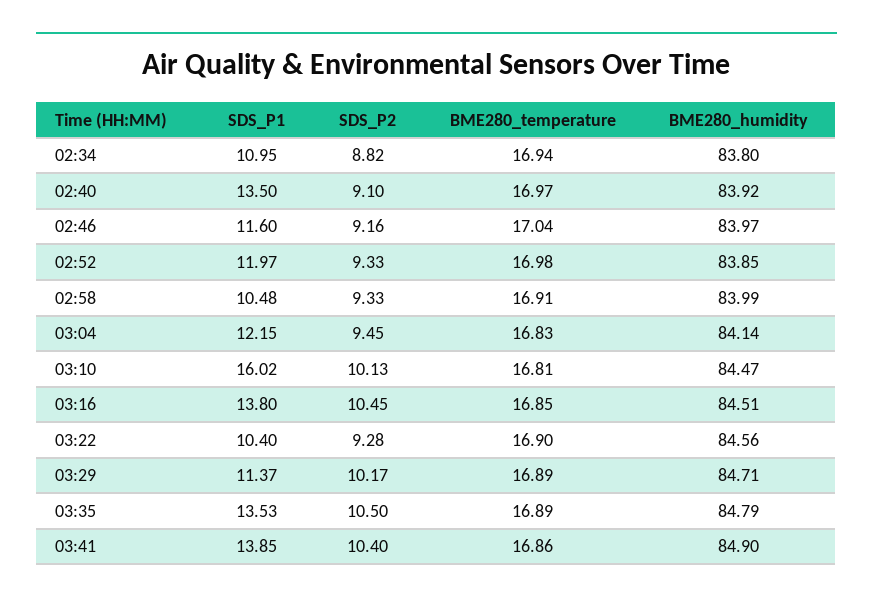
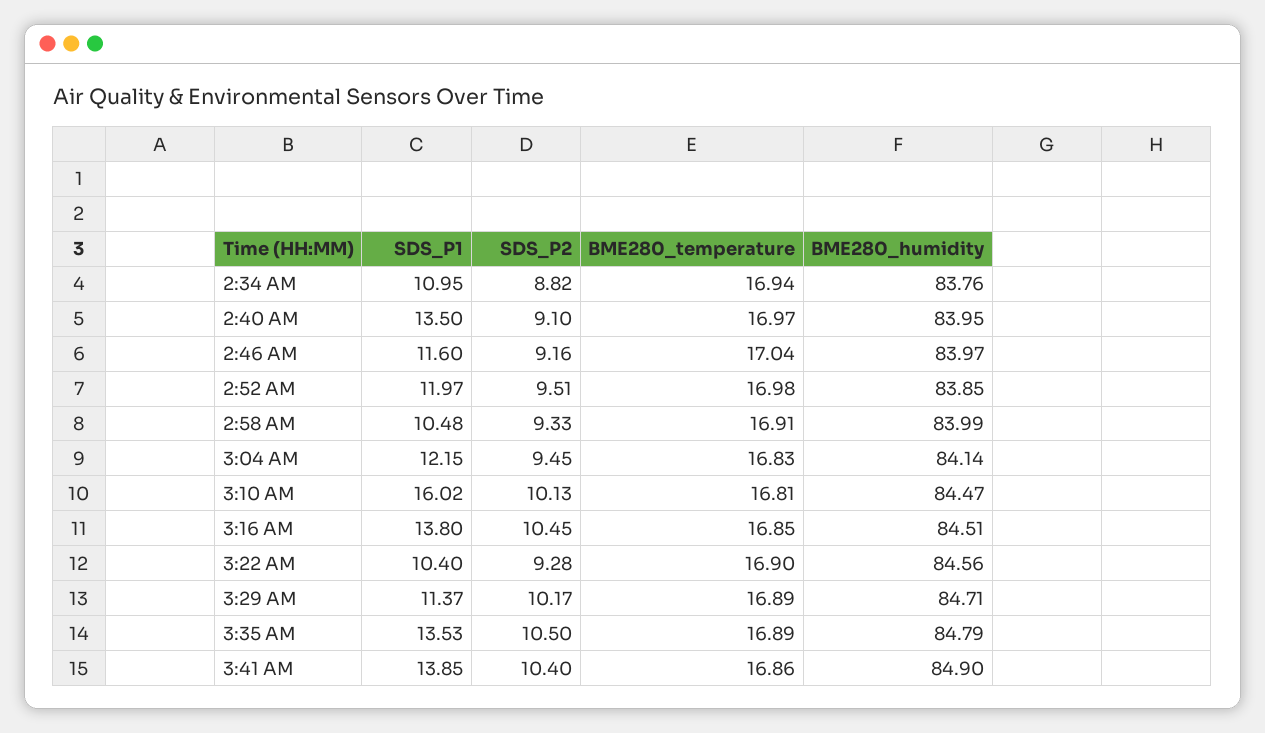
BME280_humidity, 02:34: 83.8 -> 83.76
BME280_humidity, 02:40: 83.92 -> 83.95
SDS_P2, 02:52: 9.33 -> 9.51

